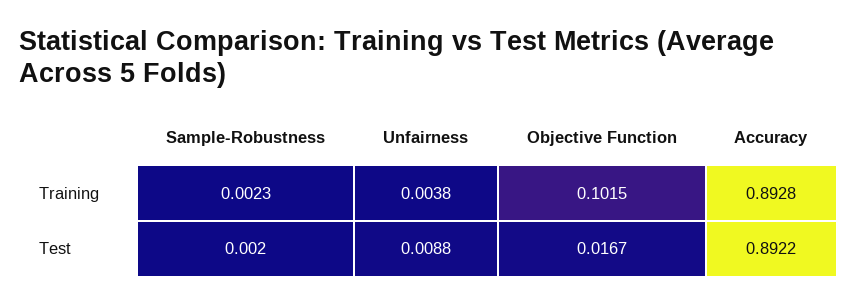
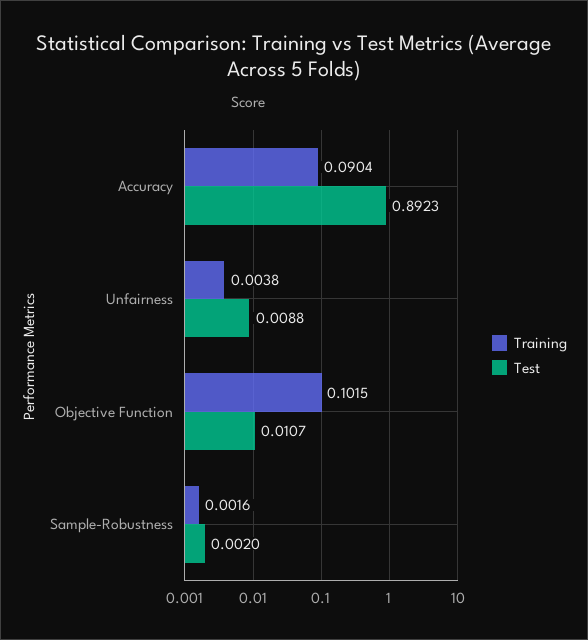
Training, Sample-Robustness: 0.0023 -> 0.0016
Training, Accuracy: 0.8928 -> 0.0904
Test, Objective Function: 0.0167 -> 0.0107
Test, Accuracy: 0.8922 -> 0.8923

